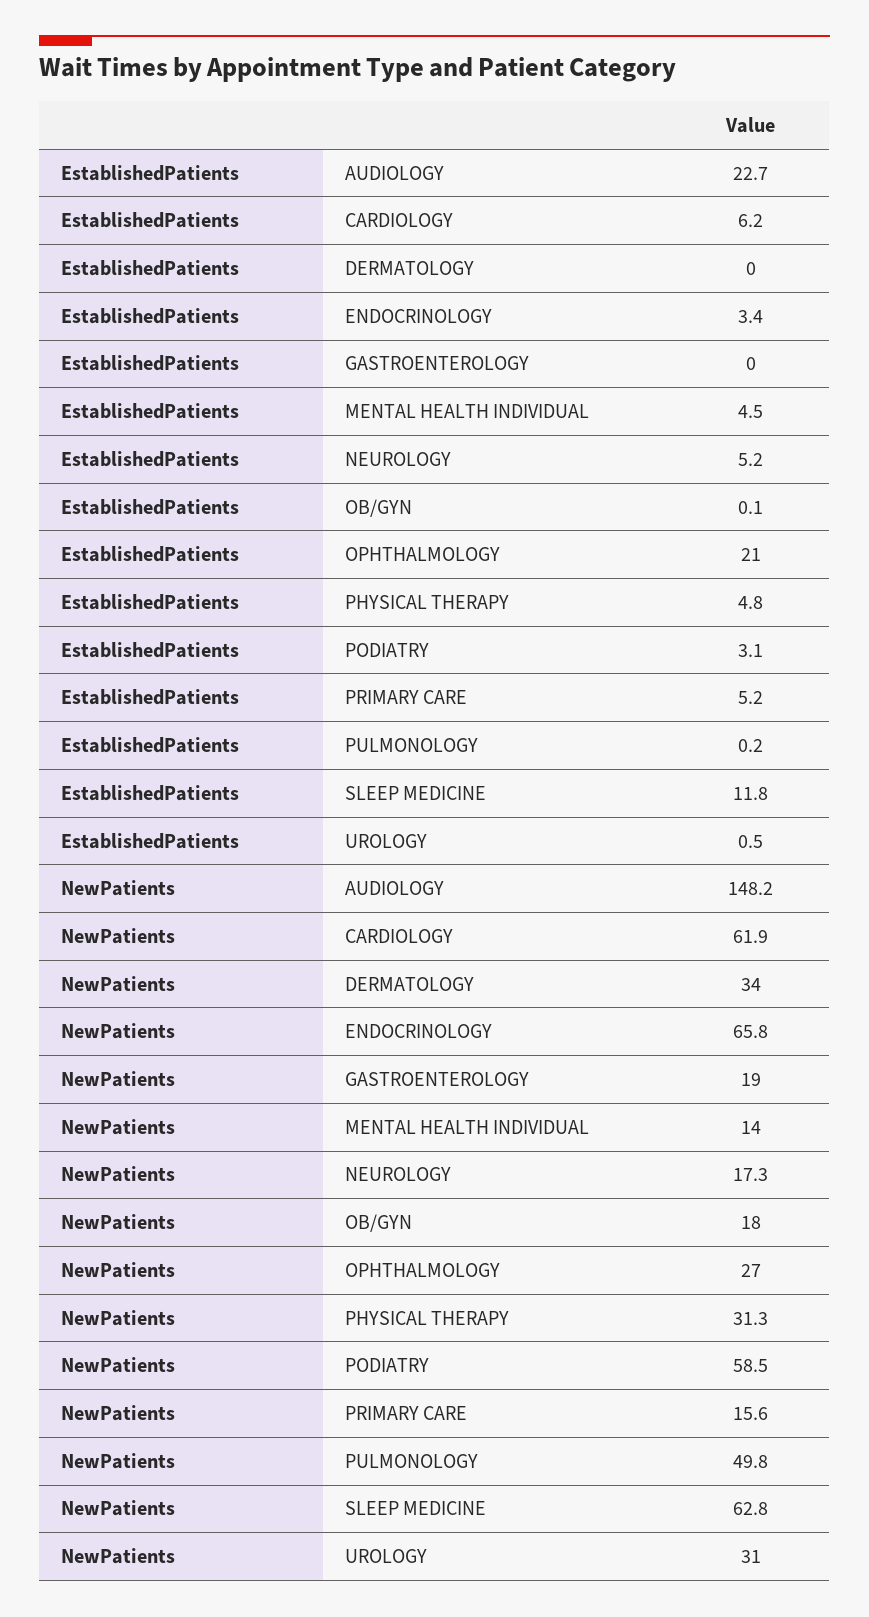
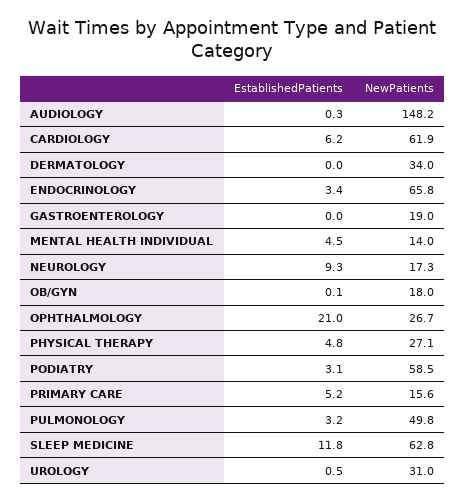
EstablishedPatients, AUDIOLOGY: 22.7 -> 0.3
EstablishedPatients, NEUROLOGY: 5.2 -> 9.3
EstablishedPatients, PULMONOLOGY: 0.2 -> 3.2
NewPatients, OPHTHALMOLOGY: 27 -> 26.7
NewPatients, PHYSICAL THERAPY: 31.3 -> 27.1

